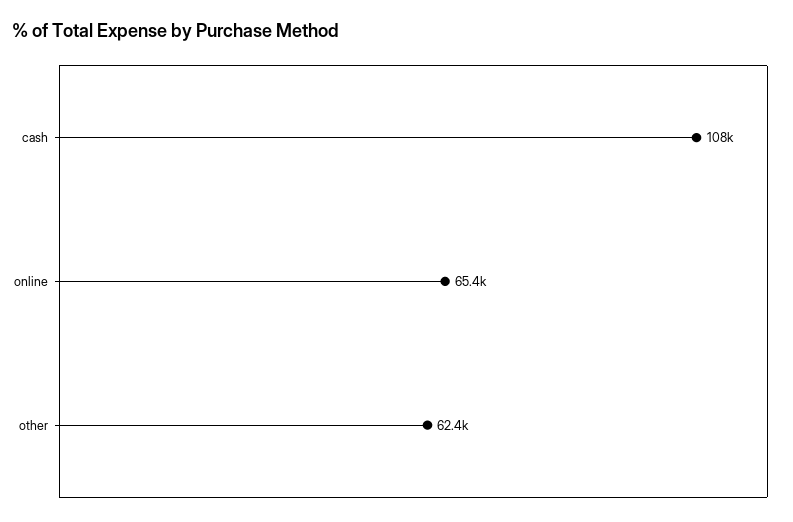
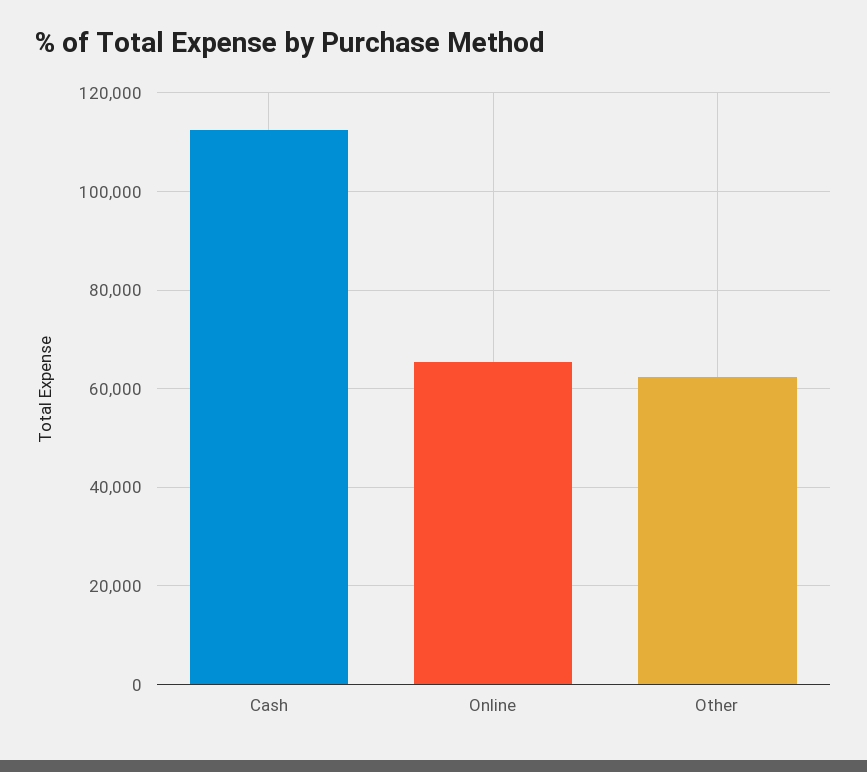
cash: 108000 -> 112000

